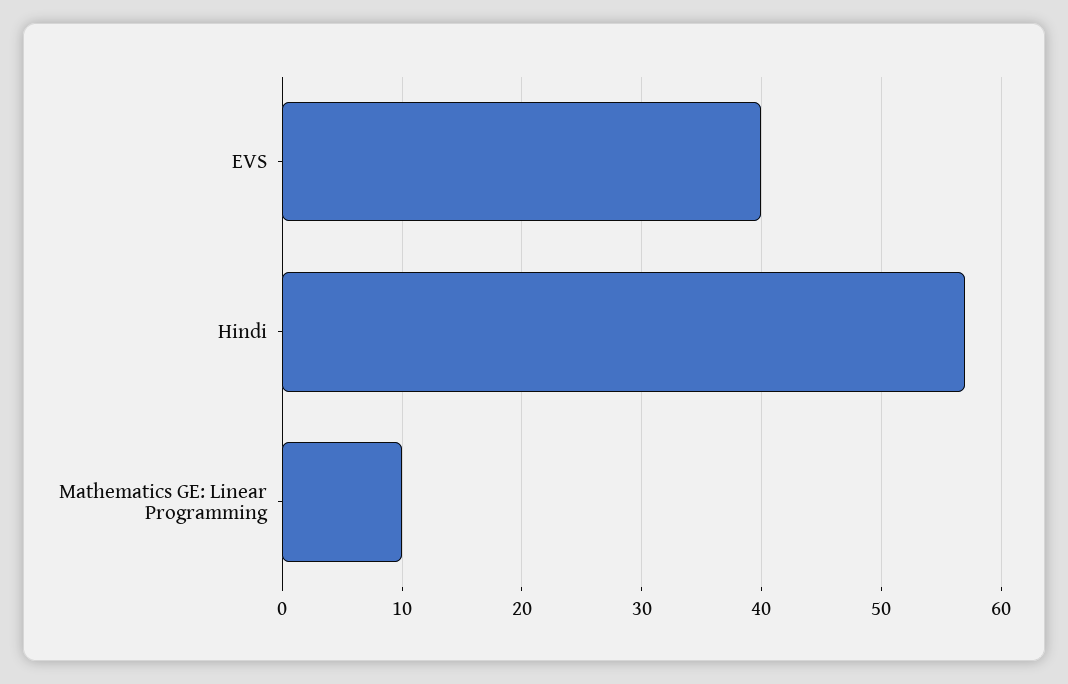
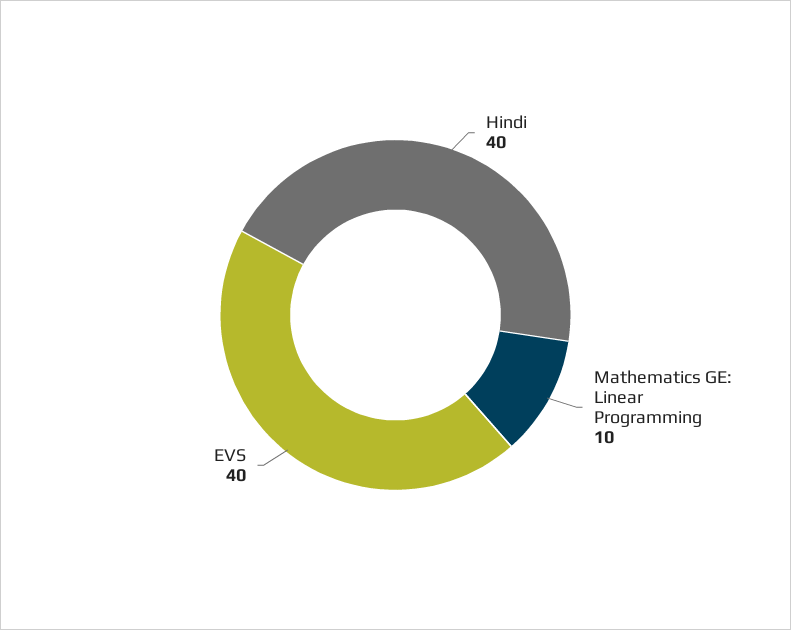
Hindi: 57 -> 40

